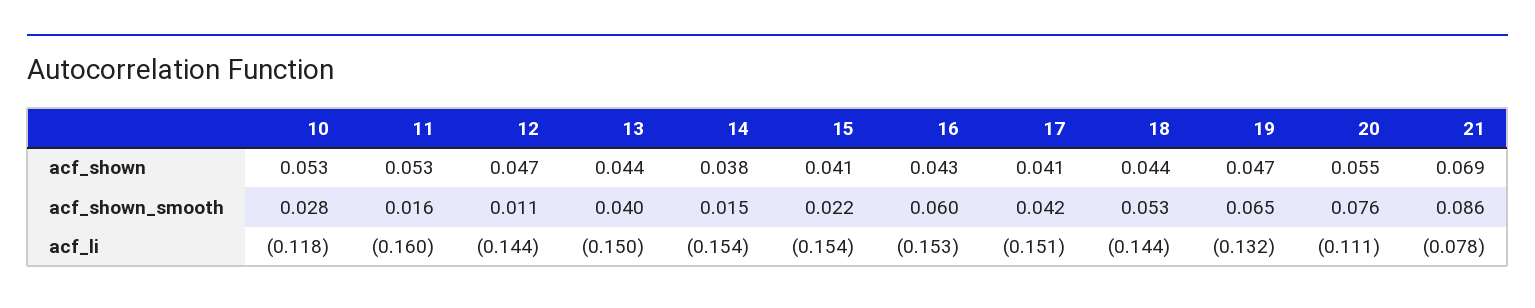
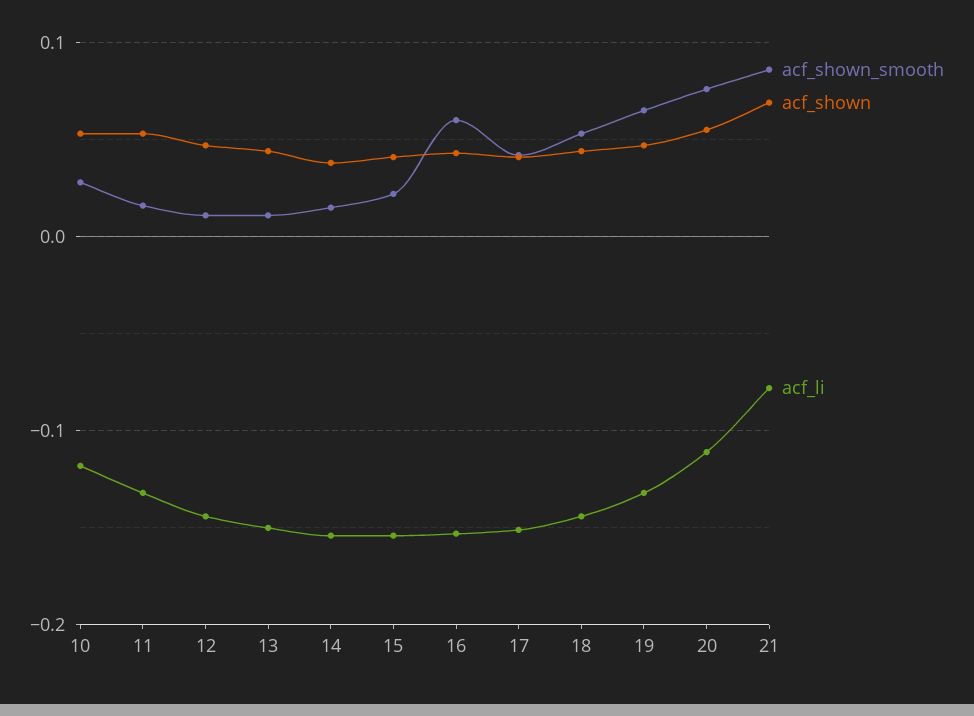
acf_shown_smooth, 13: 0.04 -> 0.01
acf_li, 11: -0.16 -> -0.13

